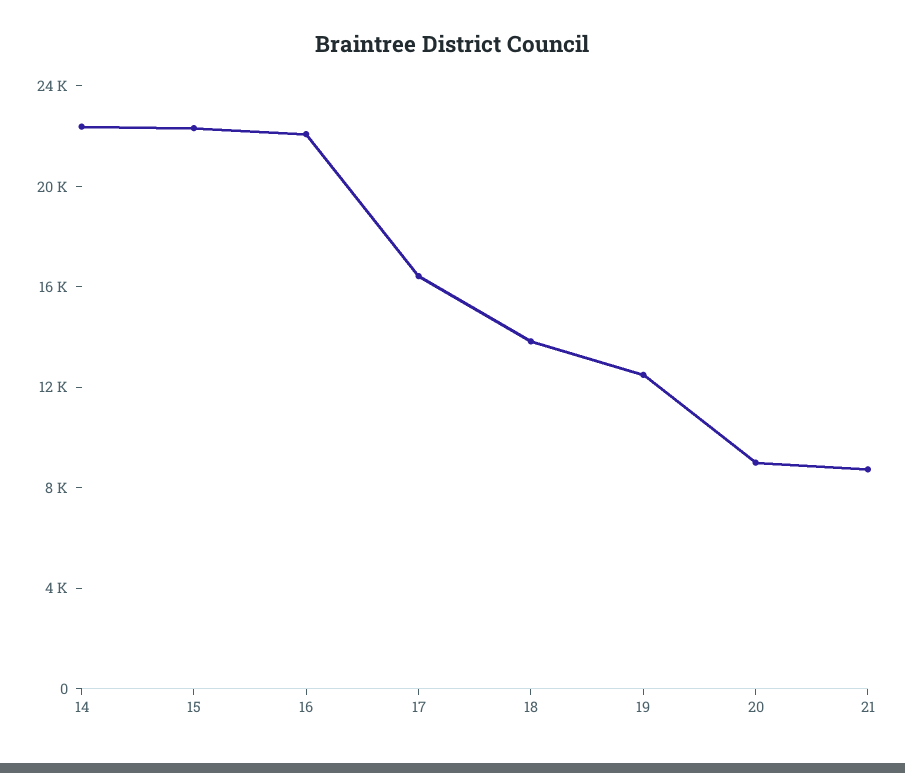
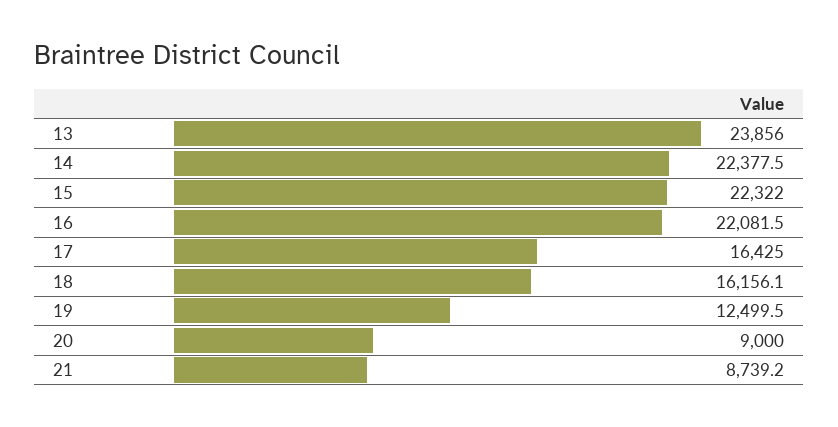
18: 14000 -> 16156.1
13: none -> 23856

